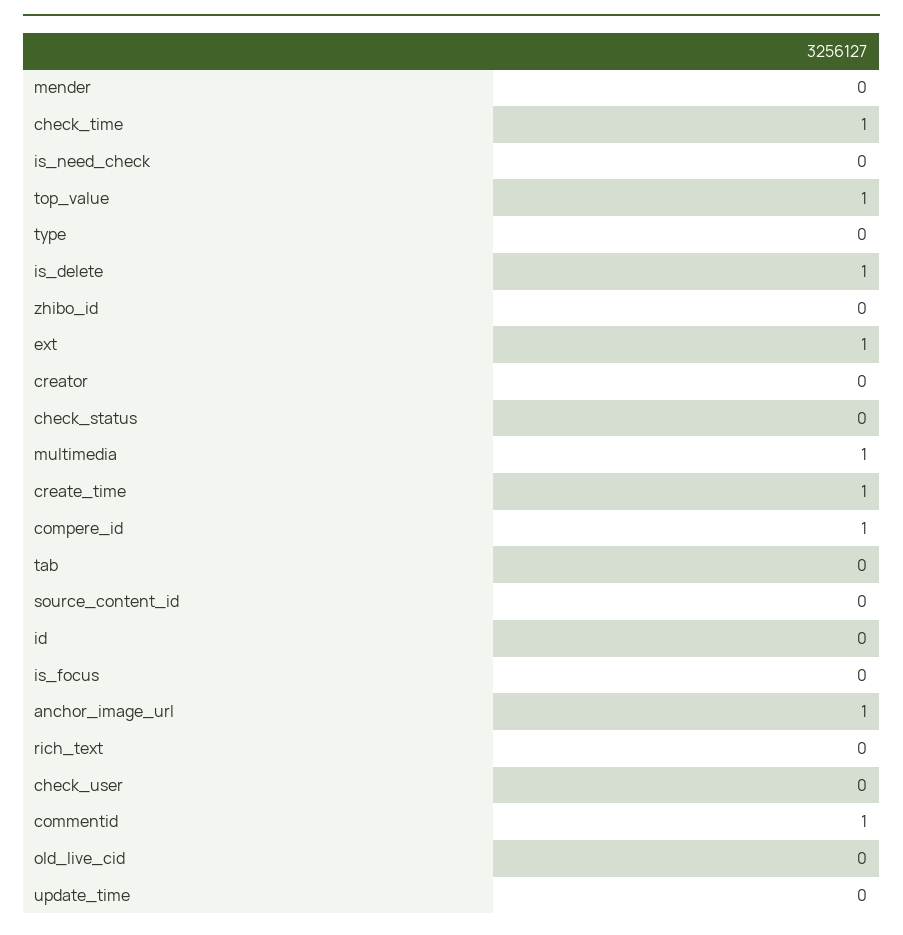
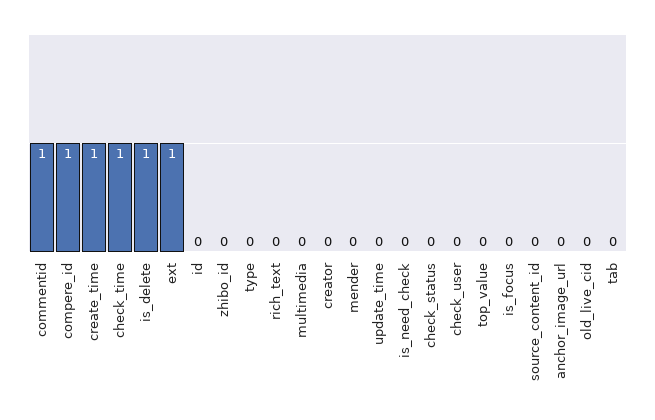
top_value: 1 -> 0
multimedia: 1 -> 0
anchor_image_url: 1 -> 0

